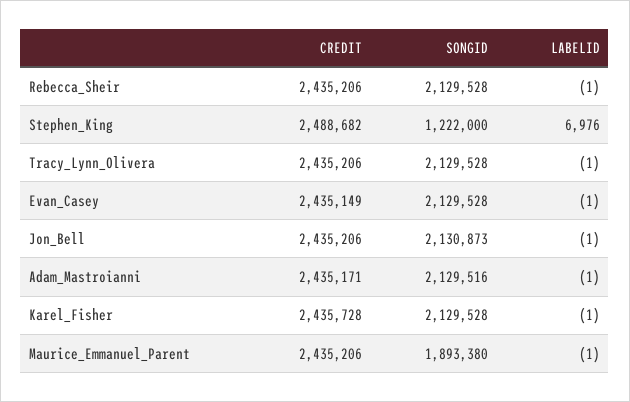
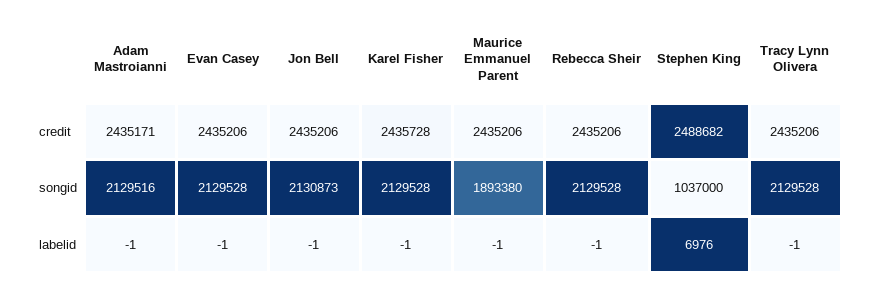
SONGID, Stephen_King: 1222000 -> 1037000
CREDIT, Evan_Casey: 2435149 -> 2435206

